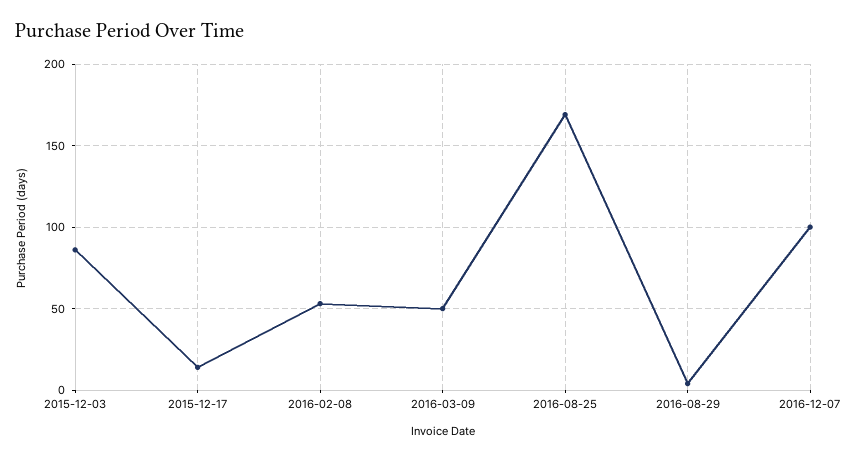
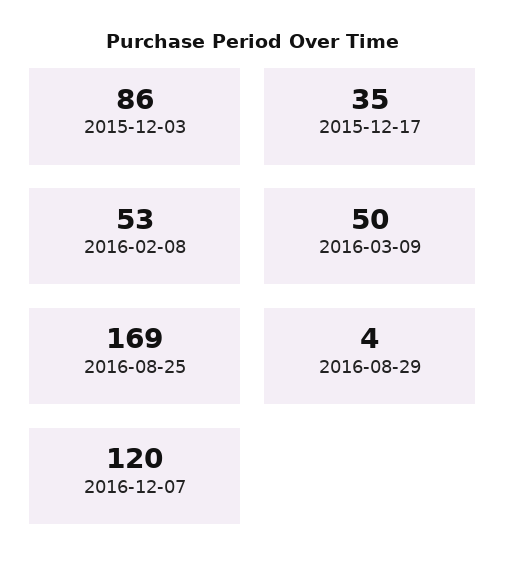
2015-12-17: 15 -> 35
2016-12-07: 100 -> 120

